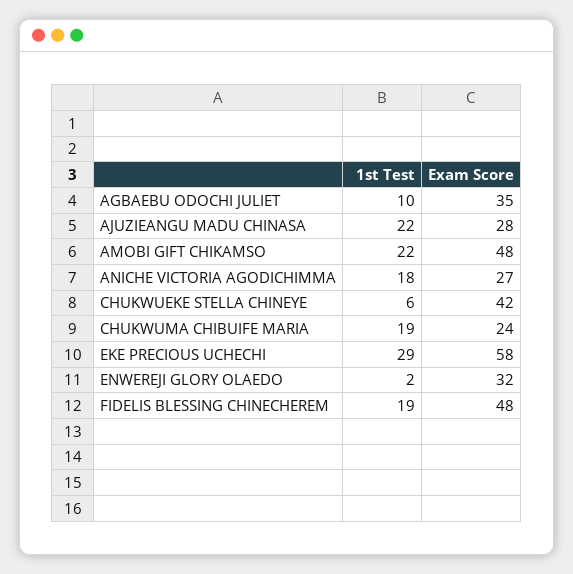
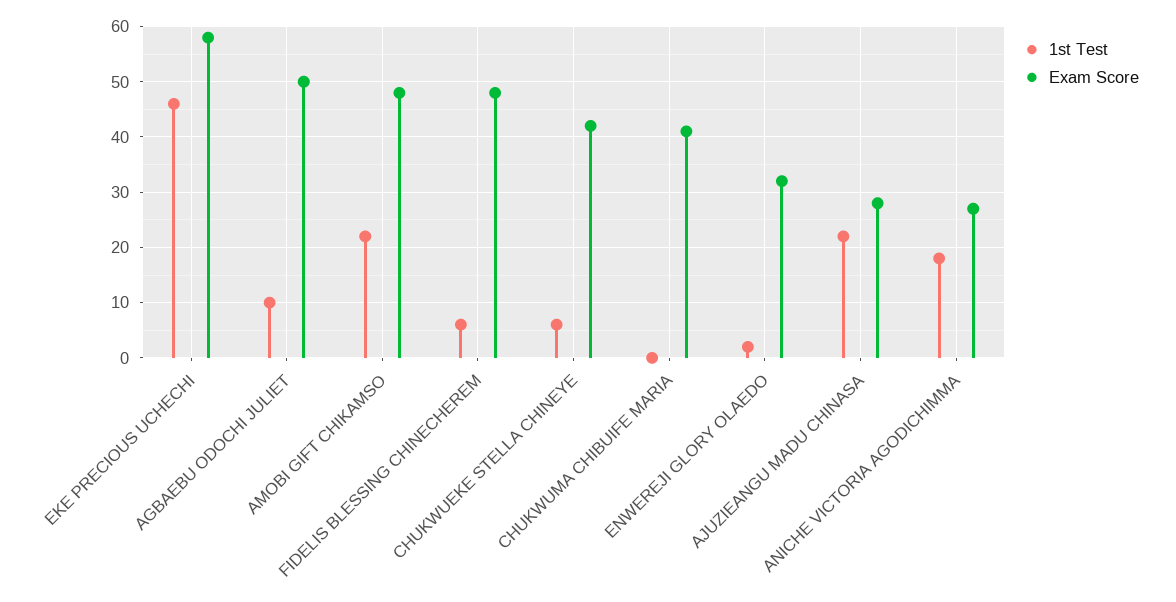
Exam Score, AGBAEBU ODOCHI JULIET: 35 -> 50
1st Test, CHUKWUMA CHIBUIFE MARIA: 19 -> 0
Exam Score, CHUKWUMA CHIBUIFE MARIA: 24 -> 40
1st Test, EKE PRECIOUS UCHECHI: 29 -> 45
1st Test, FIDELIS BLESSING CHINECHEREM: 19 -> 5

